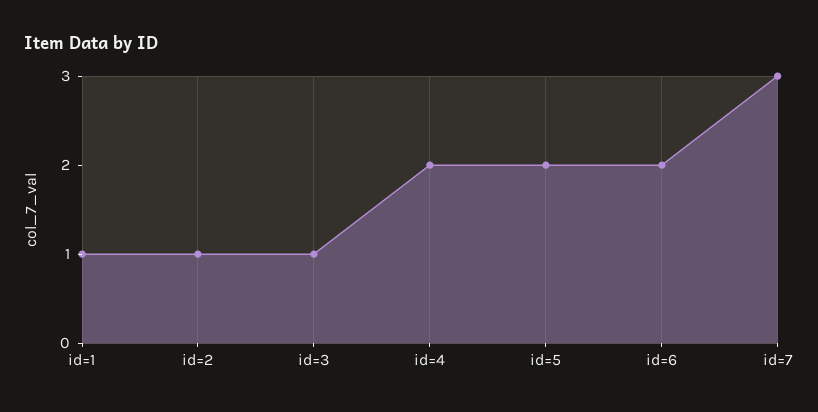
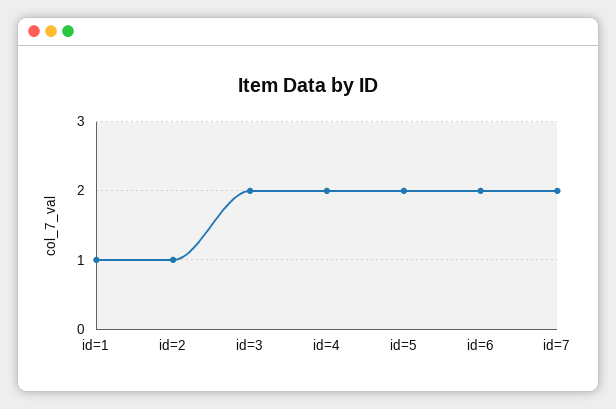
id=3: 1 -> 2
id=7: 3 -> 2

